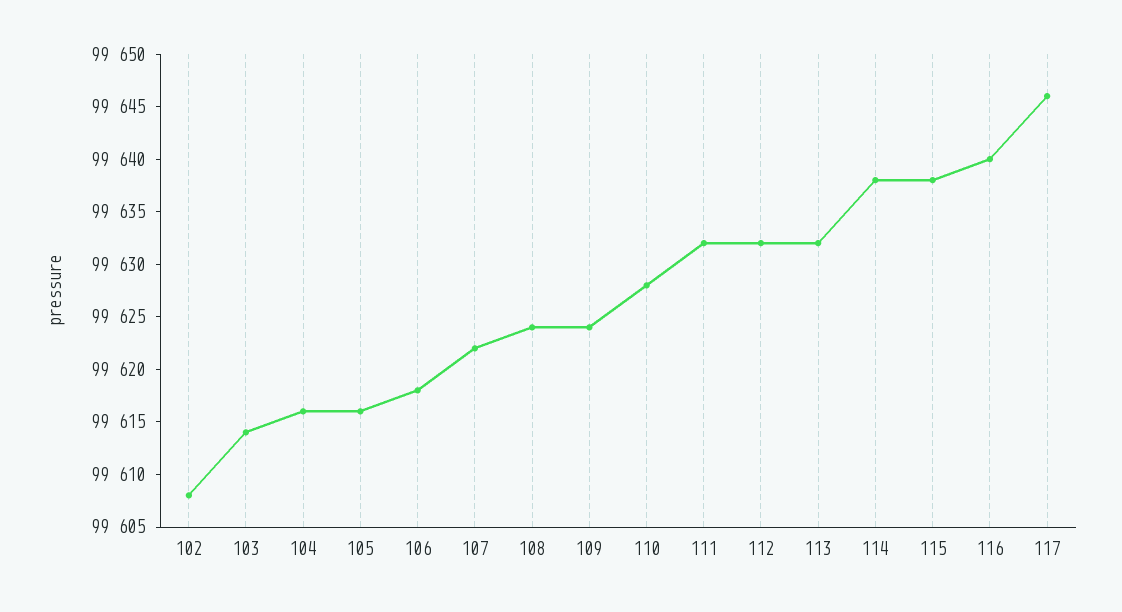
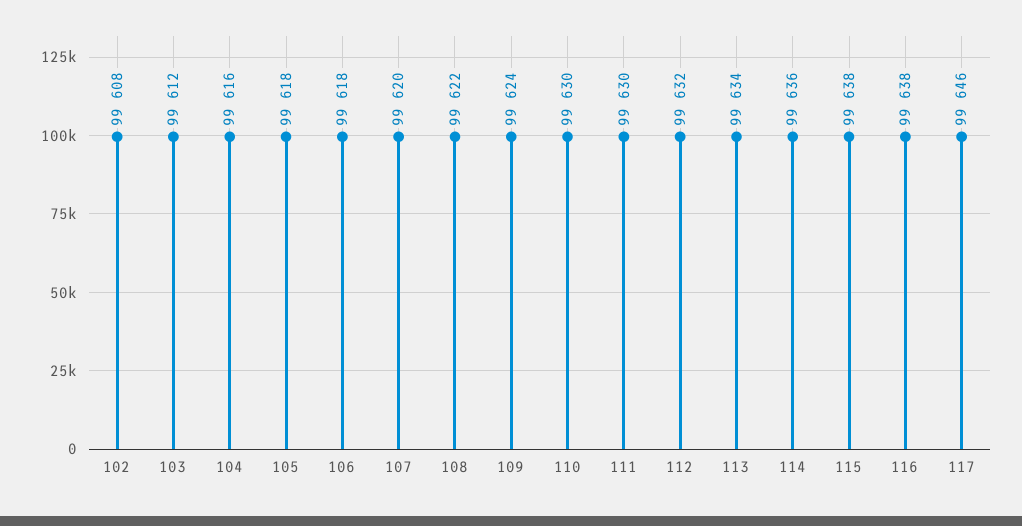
103: 99614 -> 99612
105: 99616 -> 99618
107: 99622 -> 99620
108: 99624 -> 99622
110: 99628 -> 99630
111: 99632 -> 99630
113: 99632 -> 99634
114: 99638 -> 99636
116: 99640 -> 99638

